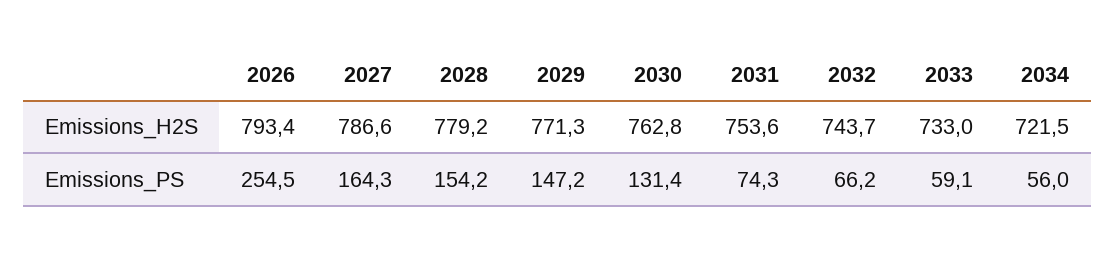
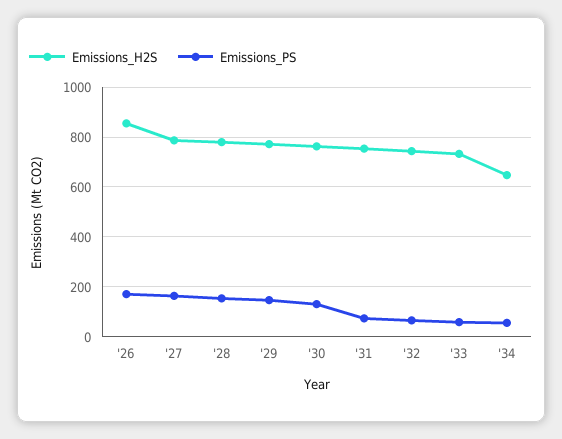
Emissions_H2S, 2026: 793.4 -> 850
Emissions_H2S, 2034: 721.5 -> 650
Emissions_PS, 2026: 254.5 -> 175

